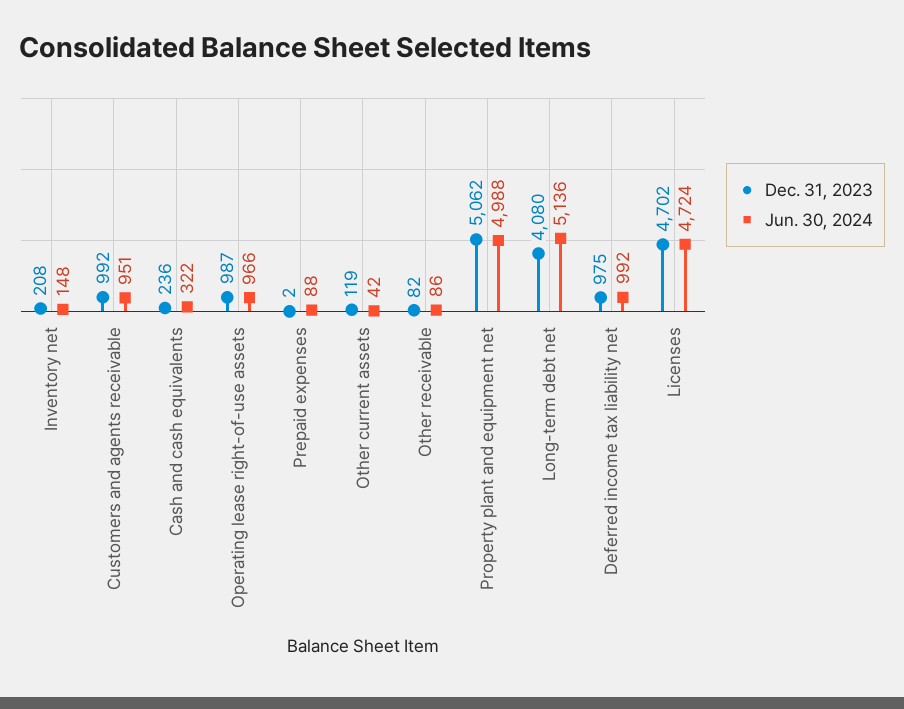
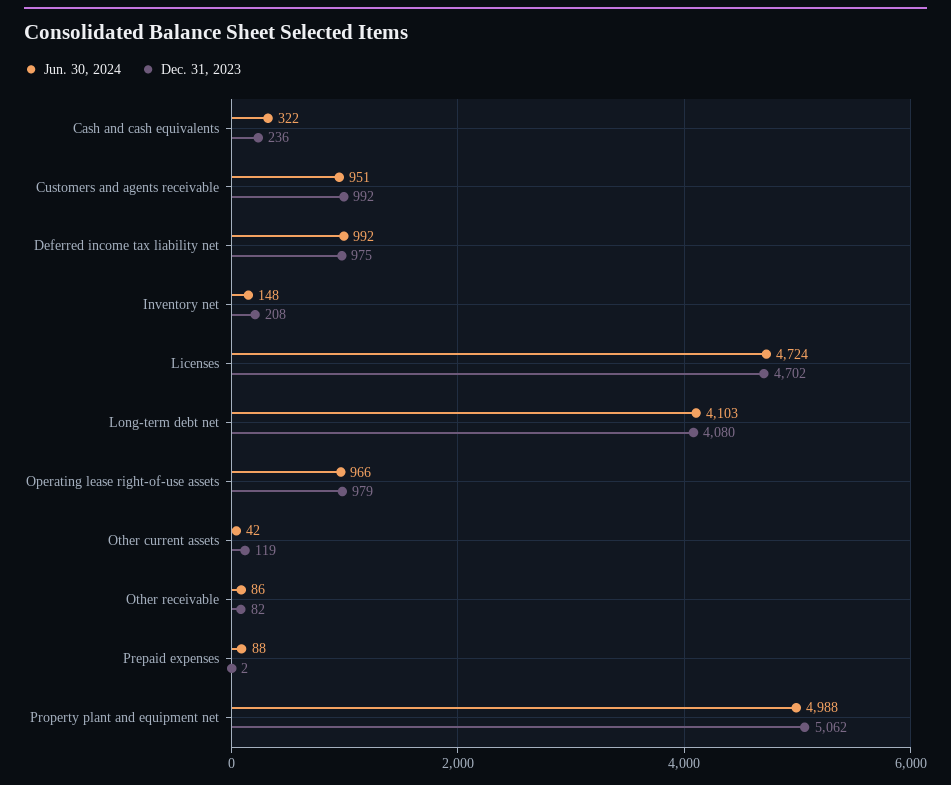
Dec. 31, 2023, Operating lease right-of-use assets: 987 -> 979
Jun. 30, 2024, Long-term debt net: 5136 -> 4103

